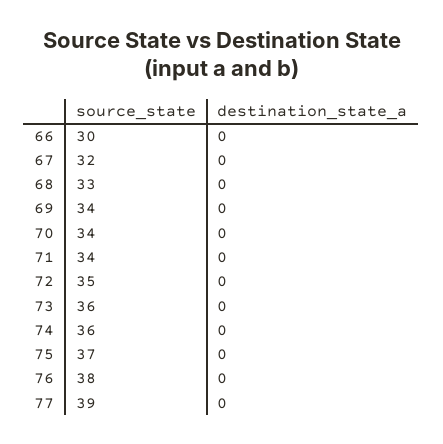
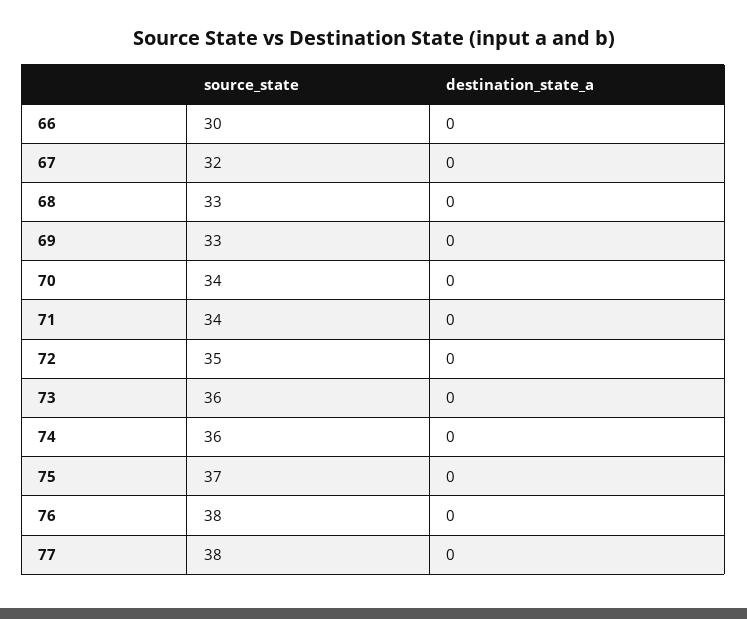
source_state, 69: 34 -> 33
source_state, 77: 39 -> 38

